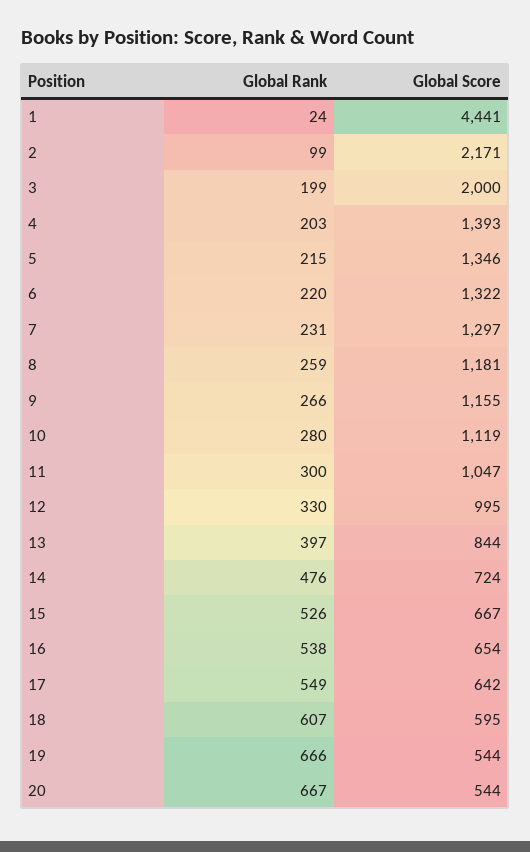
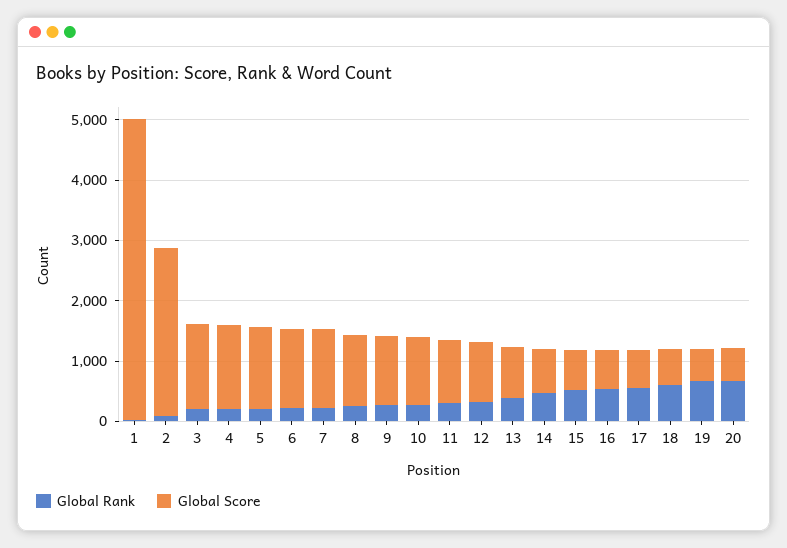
Global Score, 1: 4441 -> 5000
Global Score, 2: 2171 -> 2800
Global Score, 3: 2000 -> 1400

